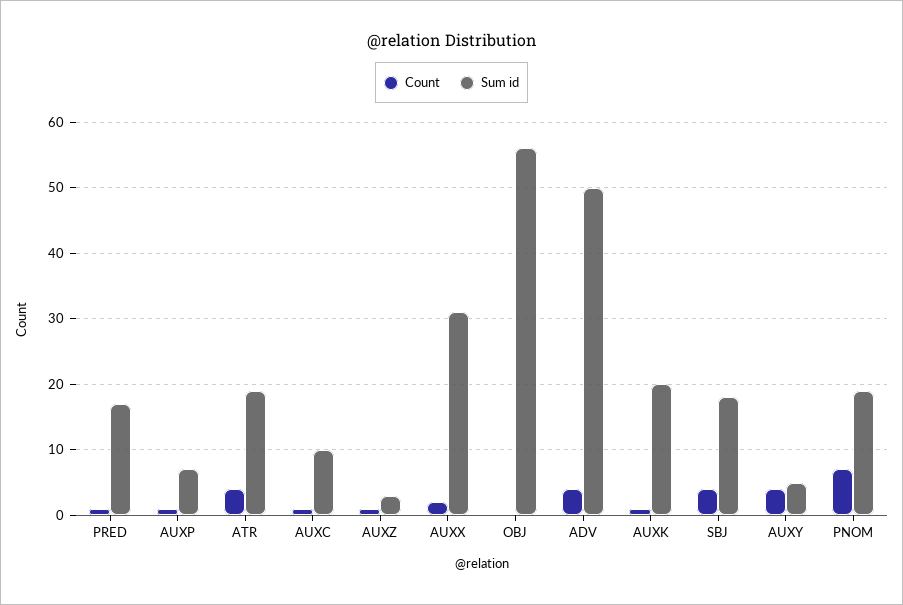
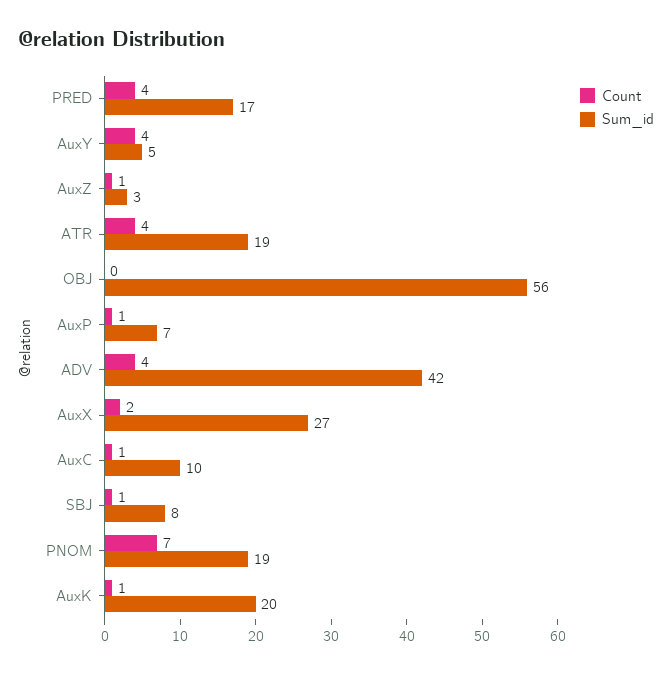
Count, PRED: 1 -> 4
Sum id, AUXX: 31 -> 27
Sum id, ADV: 50 -> 42
Count, SBJ: 4 -> 1
Sum id, SBJ: 18 -> 8

